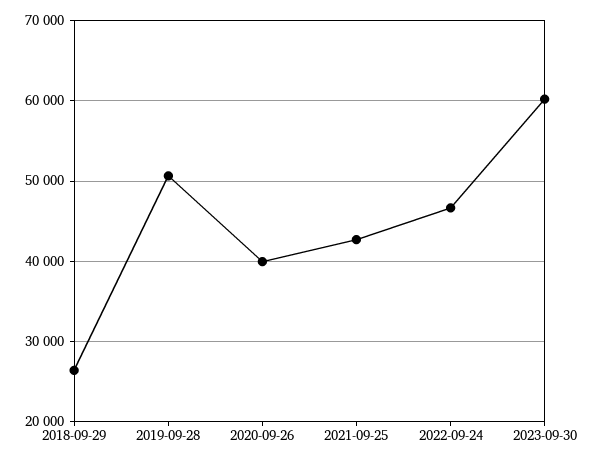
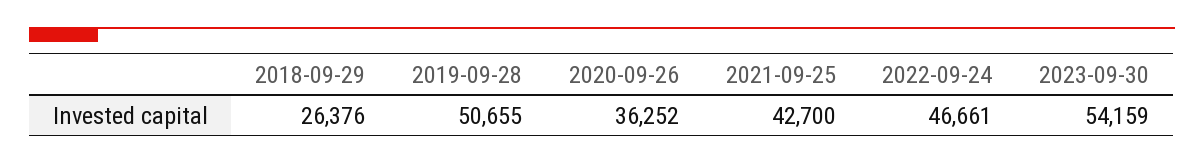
2020-09-26: 40000 -> 36252
2023-09-30: 60000 -> 54159

